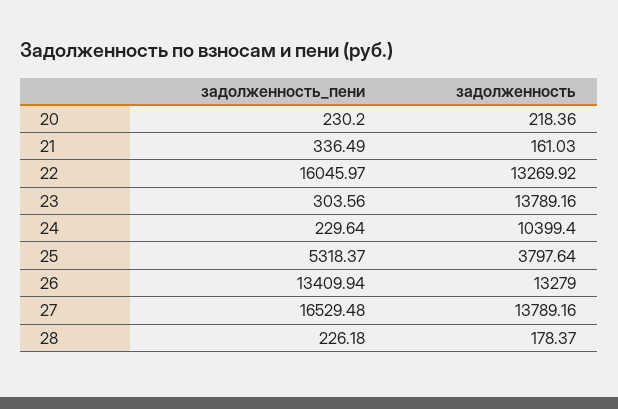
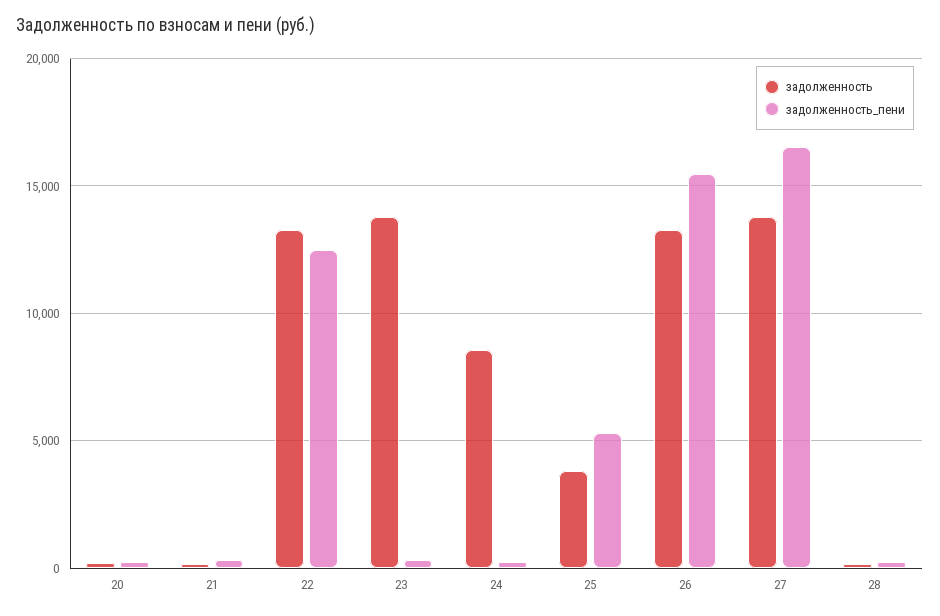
задолженность_пени, 22: 16045.97 -> 12500
задолженность, 24: 10399.4 -> 8500
задолженность_пени, 26: 13409.94 -> 15500

